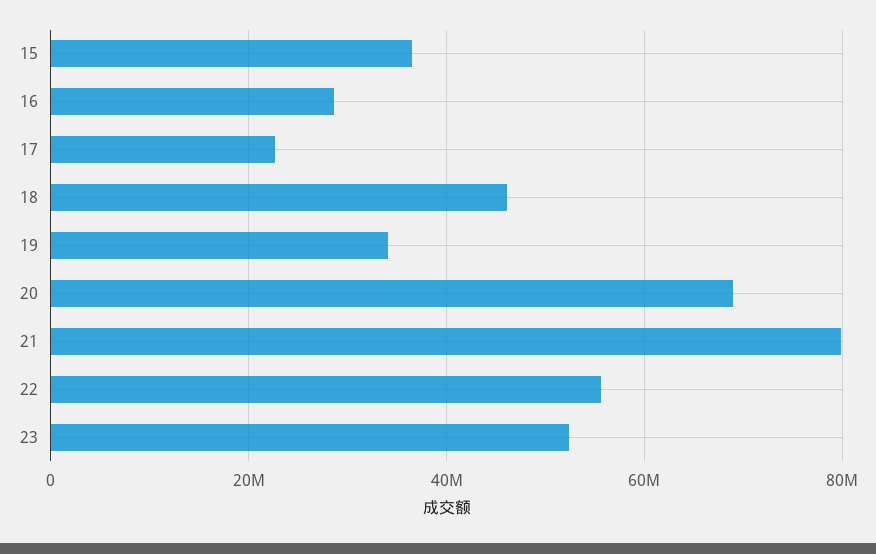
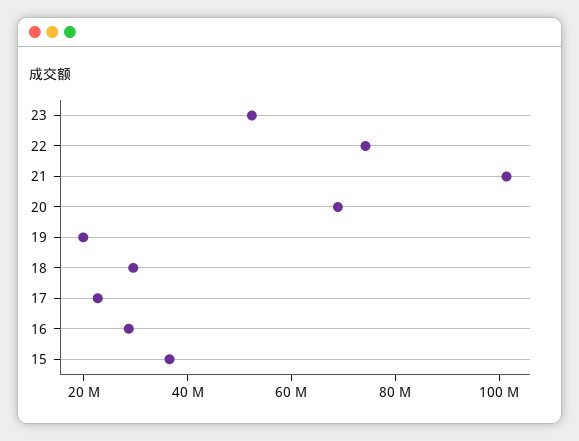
18: 46000000 -> 30000000
19: 34000000 -> 20000000
21: 80000000 -> 100000000
22: 56000000 -> 75000000

